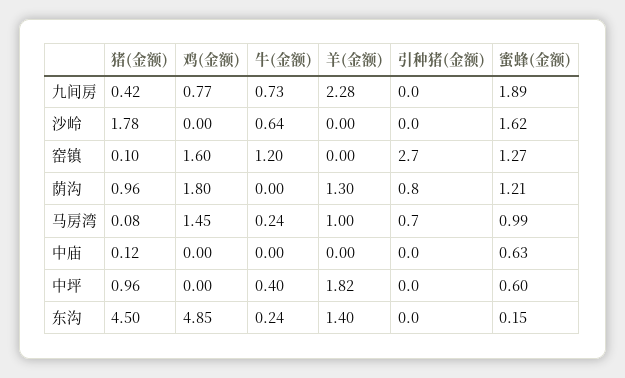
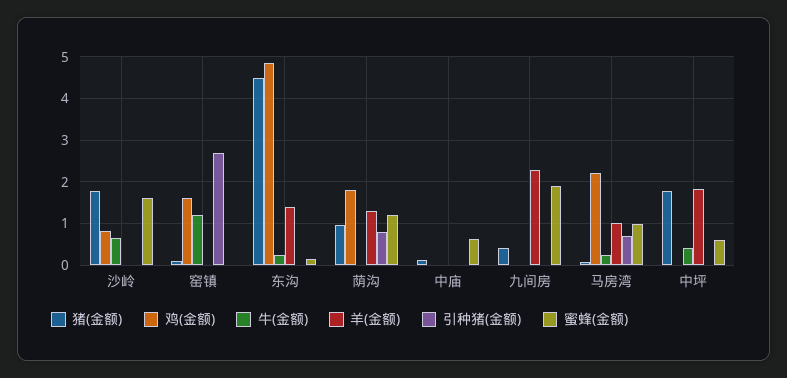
鸡(金额), 九间房: 0.77 -> 0
牛(金额), 九间房: 0.73 -> 0
鸡(金额), 沙岭: 0 -> 0.8
蜜蜂(金额), 窑镇: 1.27 -> 0
鸡(金额), 马房湾: 1.45 -> 2.2
猪(金额), 中坪: 0.96 -> 1.8

